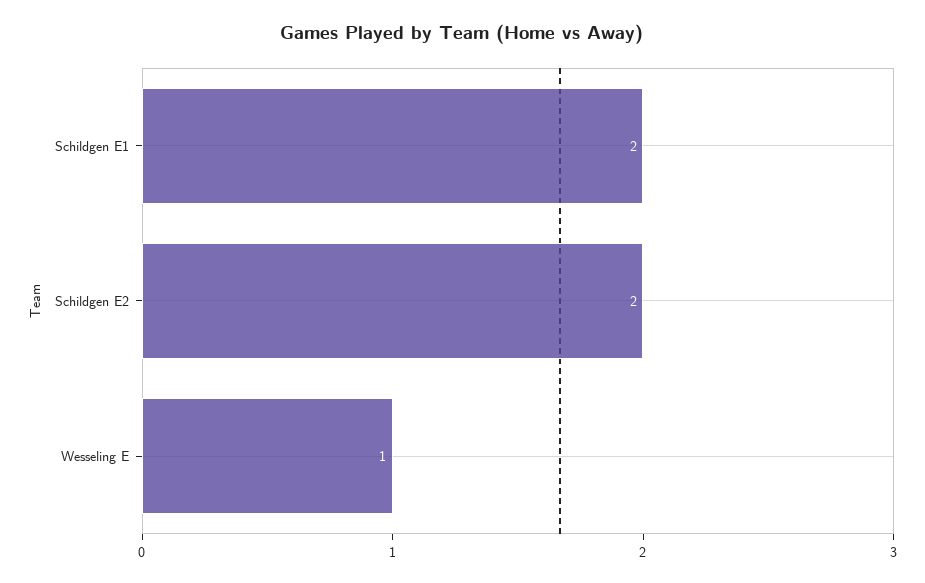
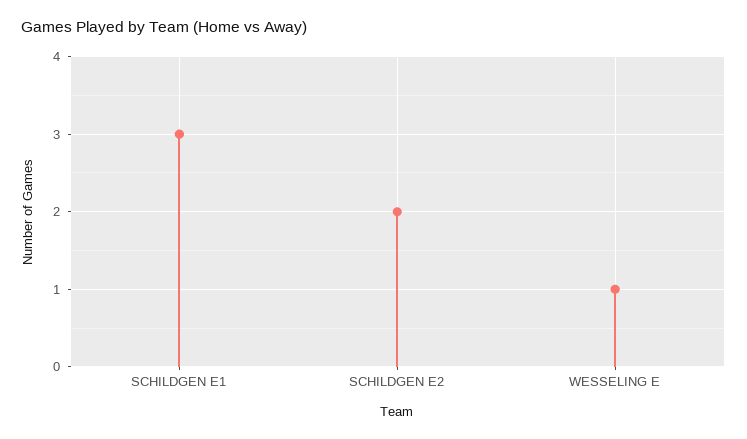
Schildgen E1: 2 -> 3

